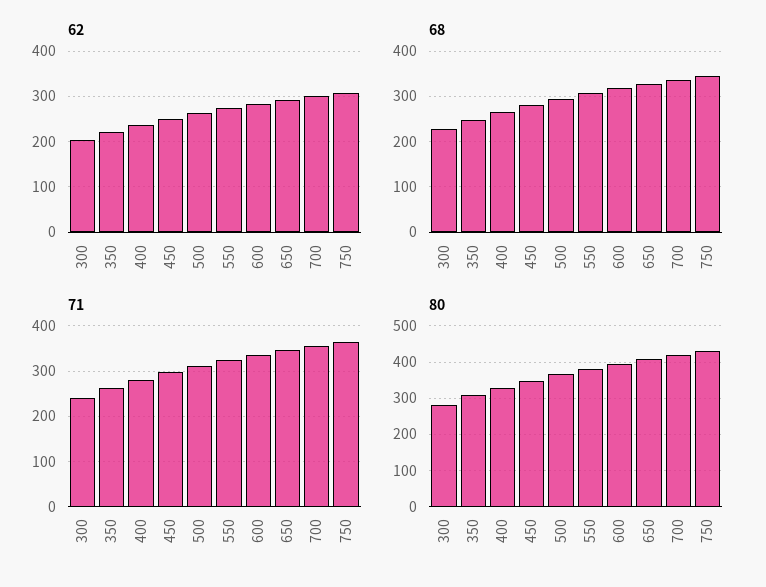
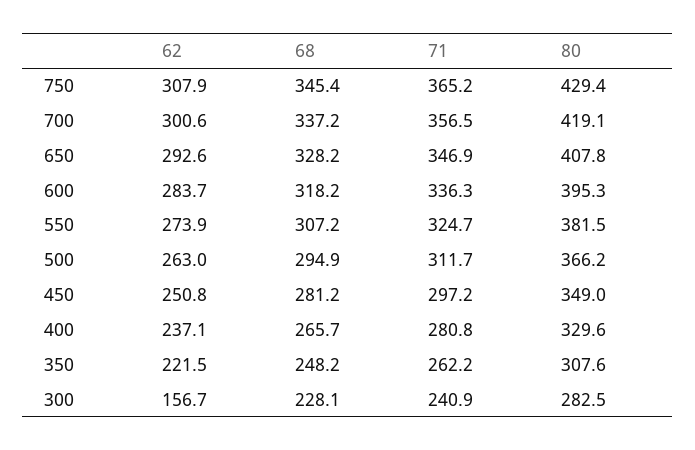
62, 300: 200 -> 156.7

